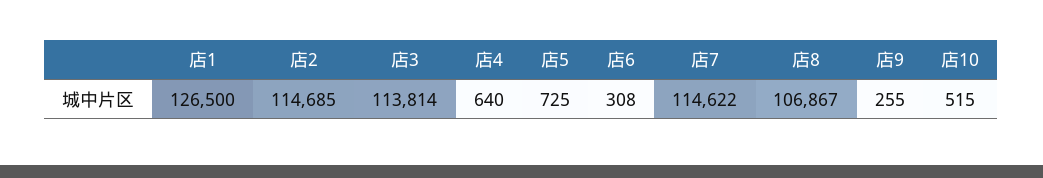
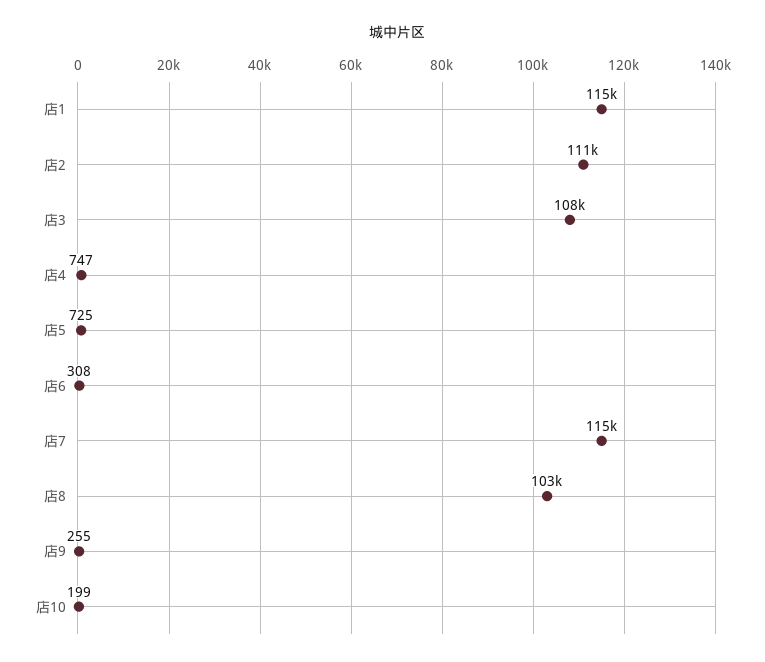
店1: 126500 -> 115000
店2: 114685 -> 111000
店3: 113814 -> 108000
店4: 640 -> 747
店8: 106867 -> 103000
店10: 515 -> 199

